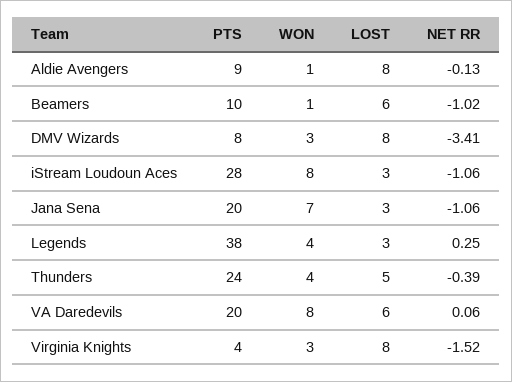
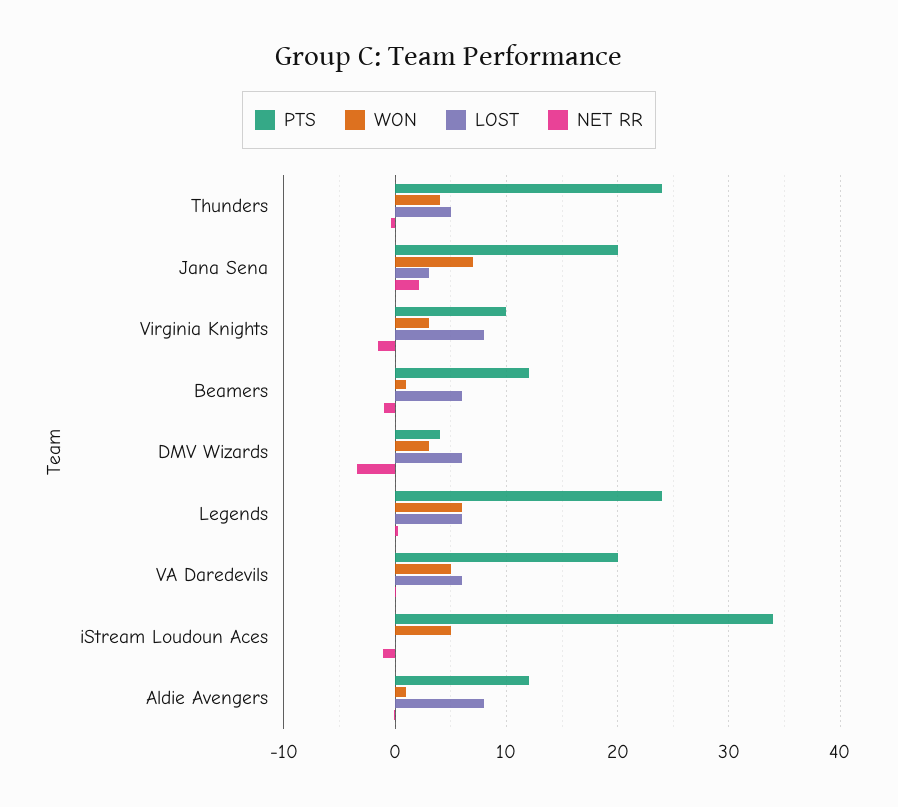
PTS, Aldie Avengers: 9 -> 12
PTS, Beamers: 10 -> 12
PTS, DMV Wizards: 8 -> 4
LOST, DMV Wizards: 8 -> 6
PTS, iStream Loudoun Aces: 28 -> 34
WON, iStream Loudoun Aces: 8 -> 5
LOST, iStream Loudoun Aces: 3 -> 0
NET RR, Jana Sena: -1.06 -> 2
PTS, Legends: 38 -> 24
WON, Legends: 4 -> 6
LOST, Legends: 3 -> 6
WON, VA Daredevils: 8 -> 5
PTS, Virginia Knights: 4 -> 10

